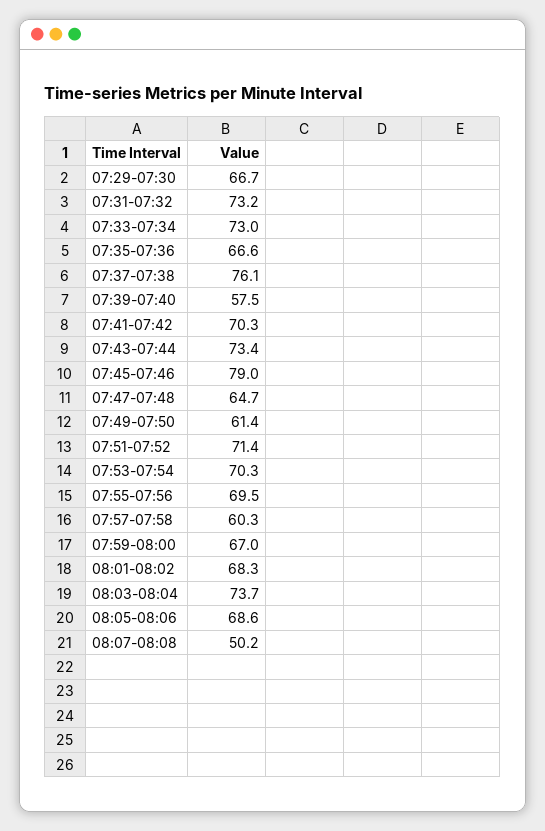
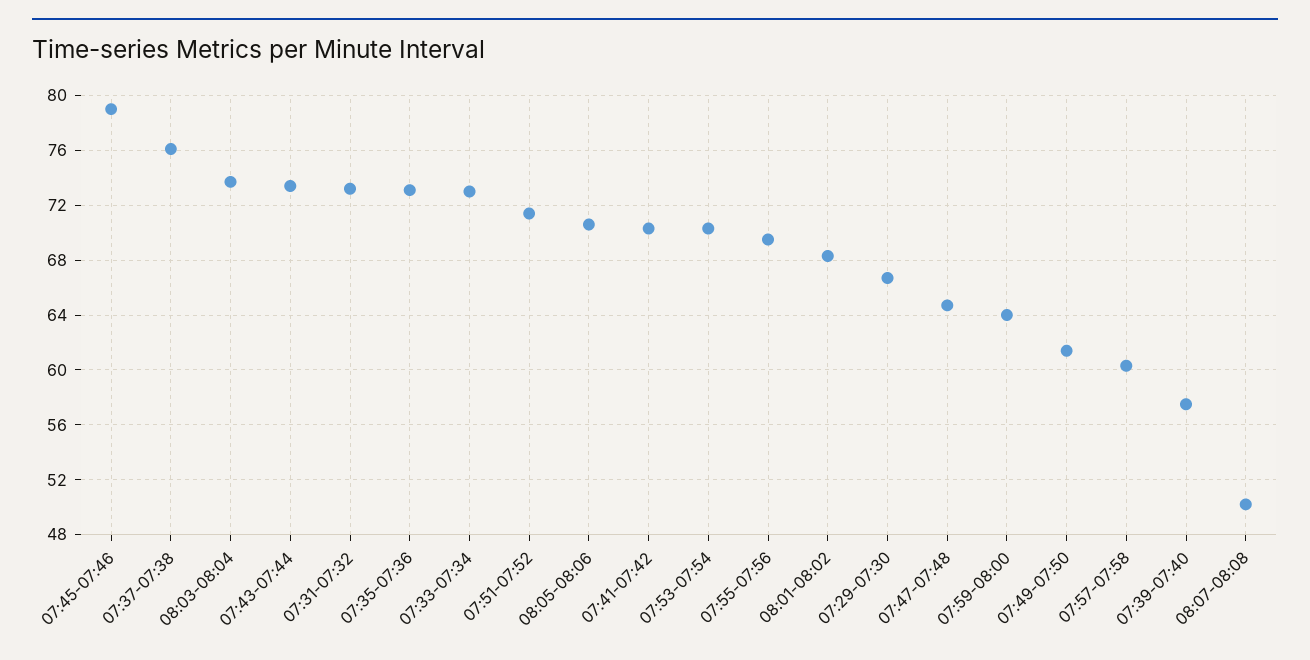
07:35-07:36: 66.6 -> 73
07:59-08:00: 67 -> 64
08:05-08:06: 68.6 -> 70.5

